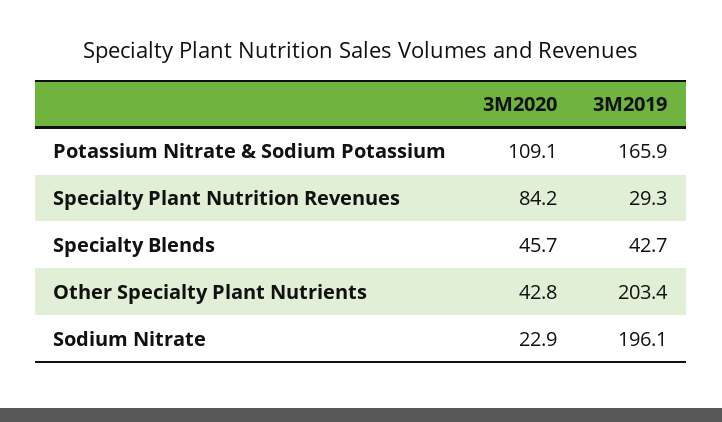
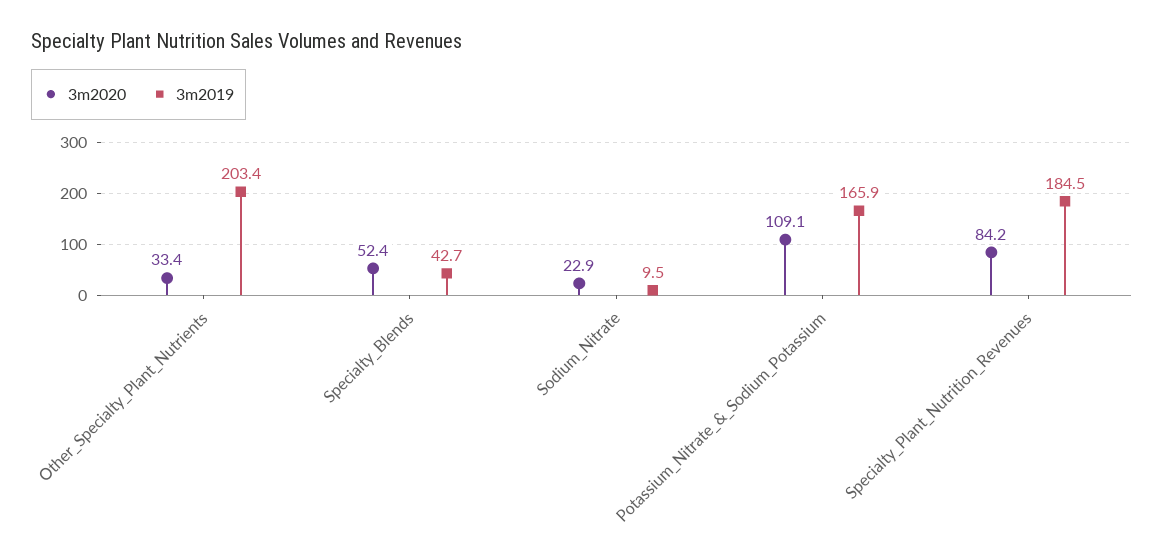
3M2019, Specialty Plant Nutrition Revenues: 29.3 -> 184.5
3M2020, Specialty Blends: 45.7 -> 52.4
3M2020, Other Specialty Plant Nutrients: 42.8 -> 33.4
3M2019, Sodium Nitrate: 196.1 -> 9.5

